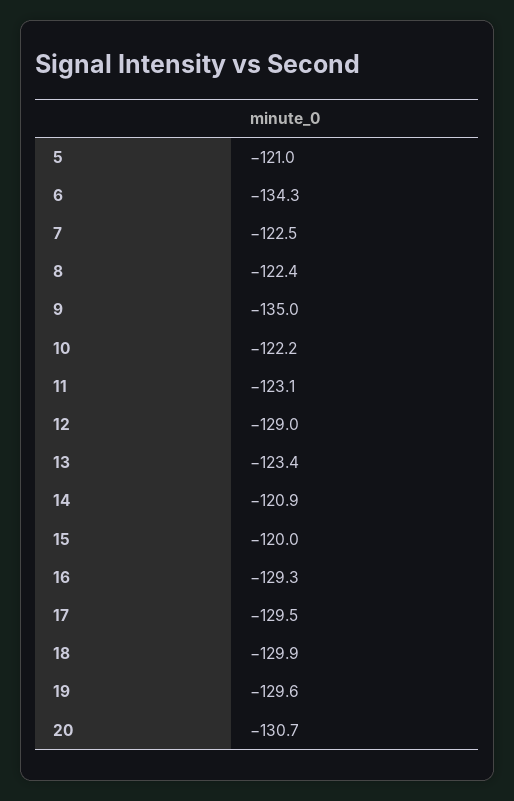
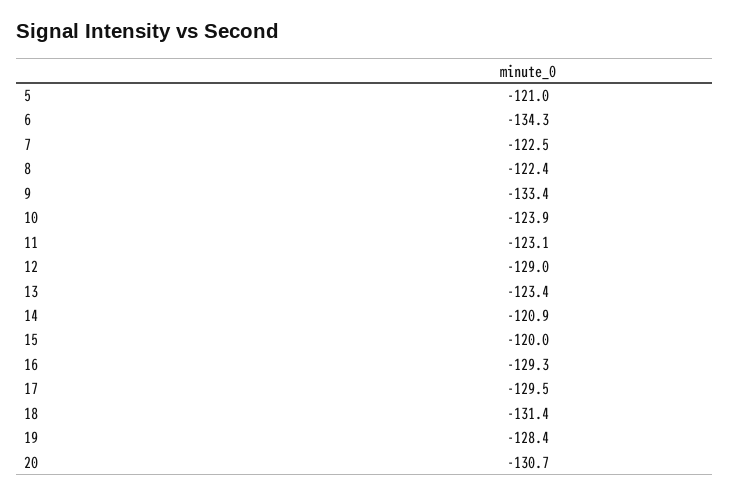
9: -135 -> -133.4
10: -122.2 -> -123.9
18: -129.9 -> -131.4
19: -129.6 -> -128.4

